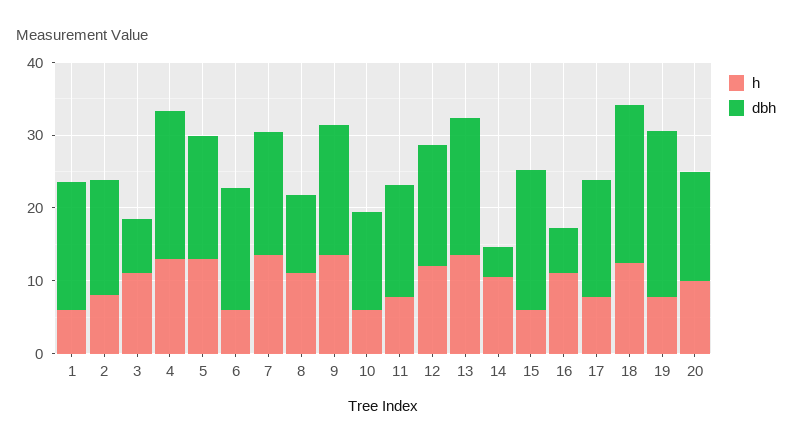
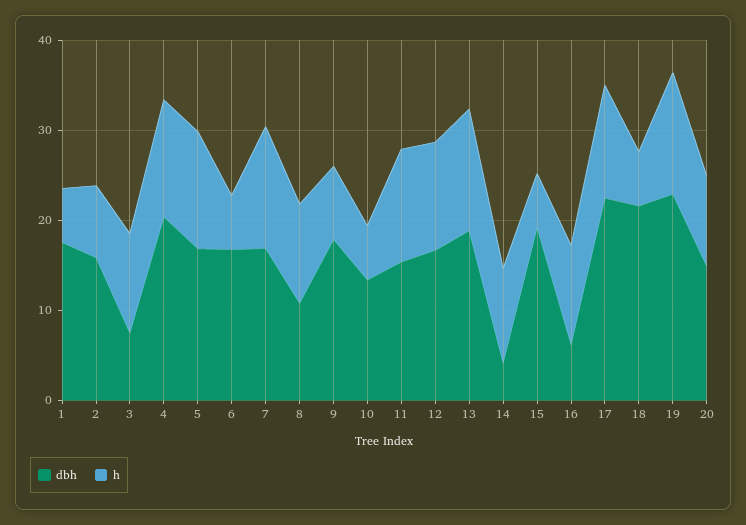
h, 9: 14 -> 8
h, 11: 8 -> 12
h, 17: 8 -> 12
dbh, 17: 16 -> 22
h, 18: 12 -> 6
h, 19: 8 -> 14

